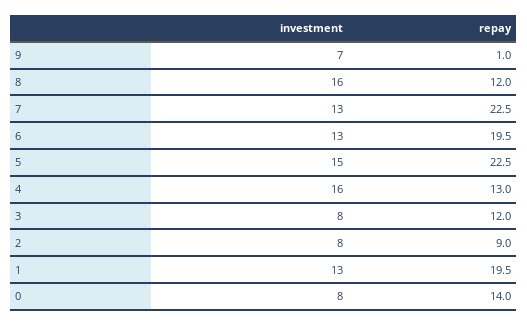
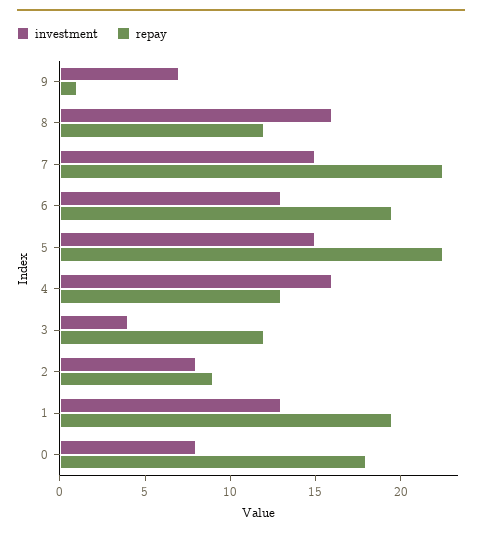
investment, 7: 13 -> 15
investment, 3: 8 -> 4
repay, 0: 14 -> 18

